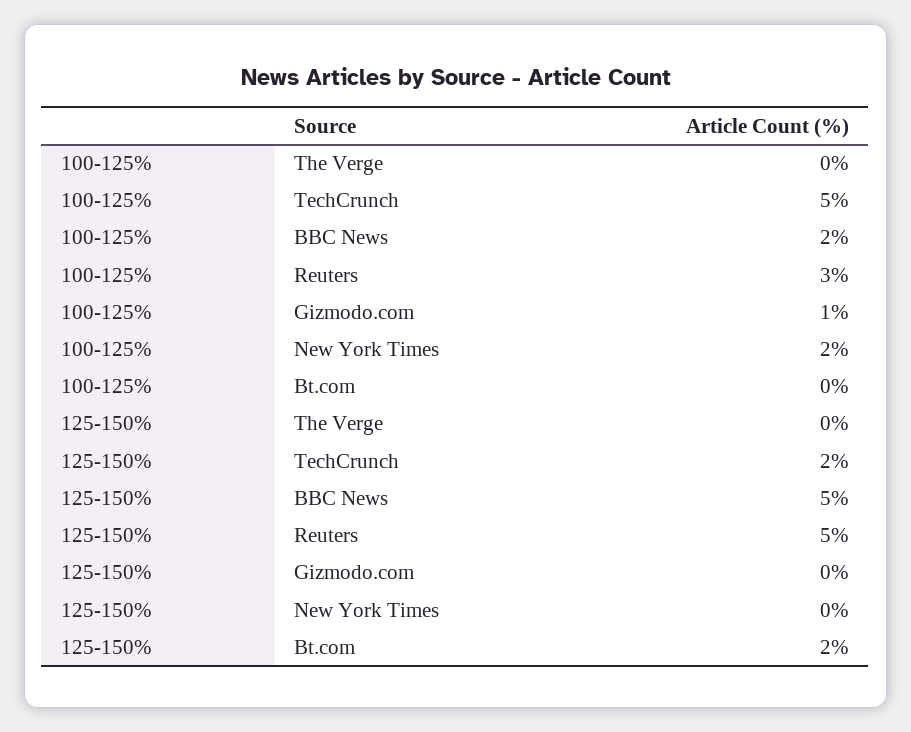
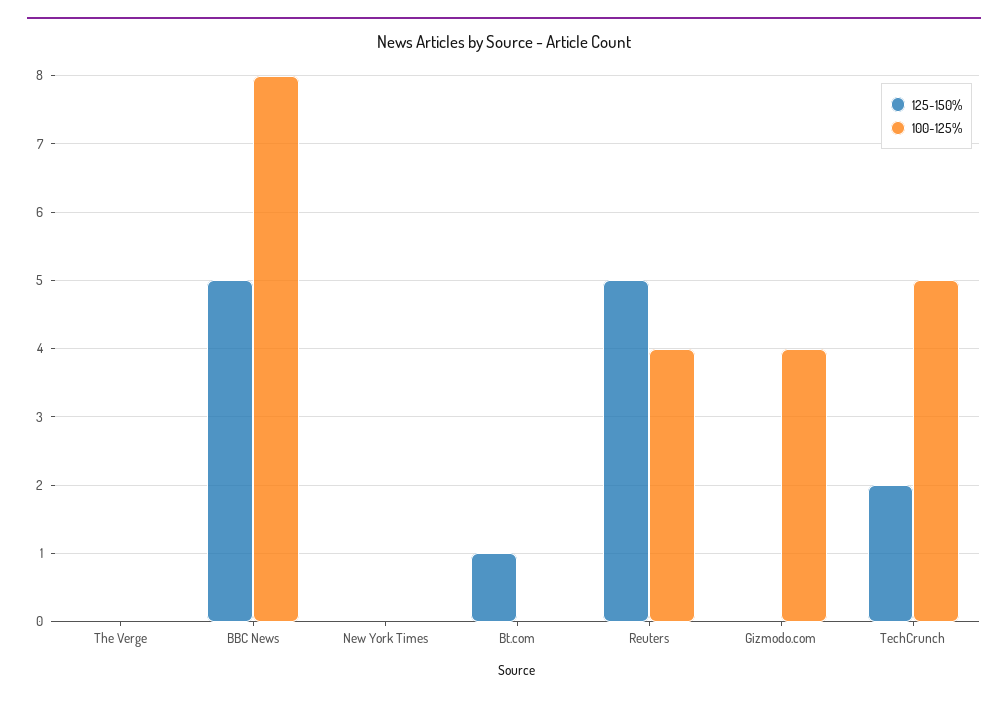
100-125%, BBC News: 2 -> 8
100-125%, Reuters: 3 -> 4
100-125%, Gizmodo.com: 1 -> 4
100-125%, New York Times: 2 -> 0
125-150%, Bt.com: 2 -> 1

